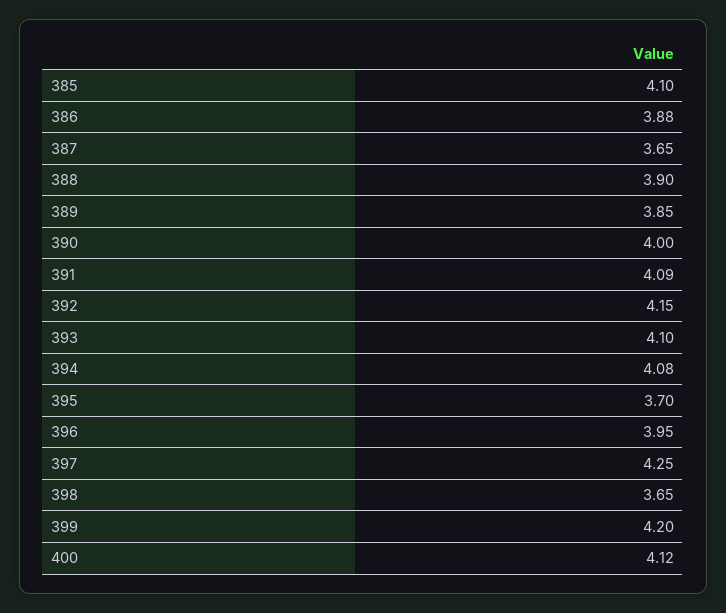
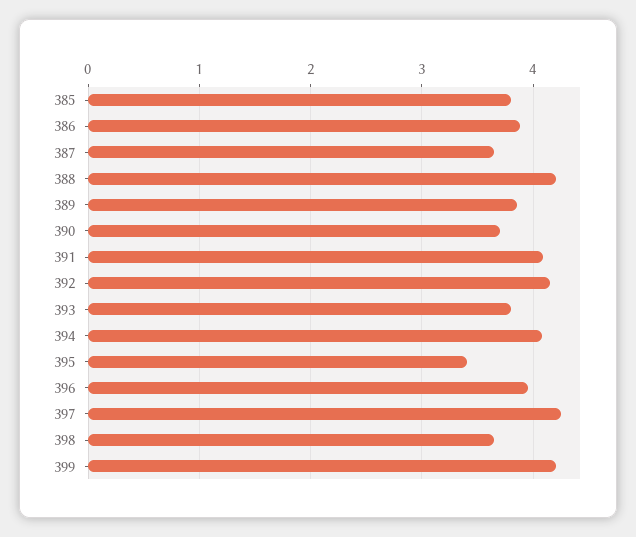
385: 4.1 -> 3.8
388: 3.9 -> 4.2
390: 4 -> 3.7
393: 4.1 -> 3.8
395: 3.7 -> 3.4
400: 4.12 -> none

